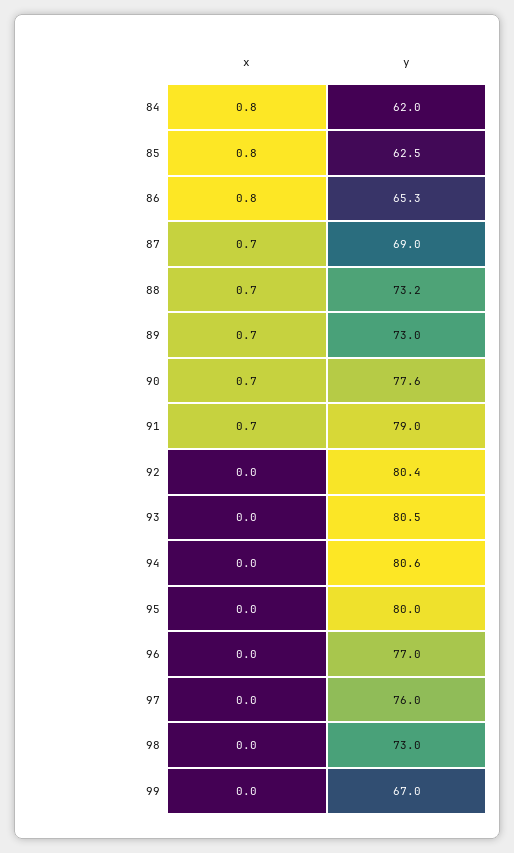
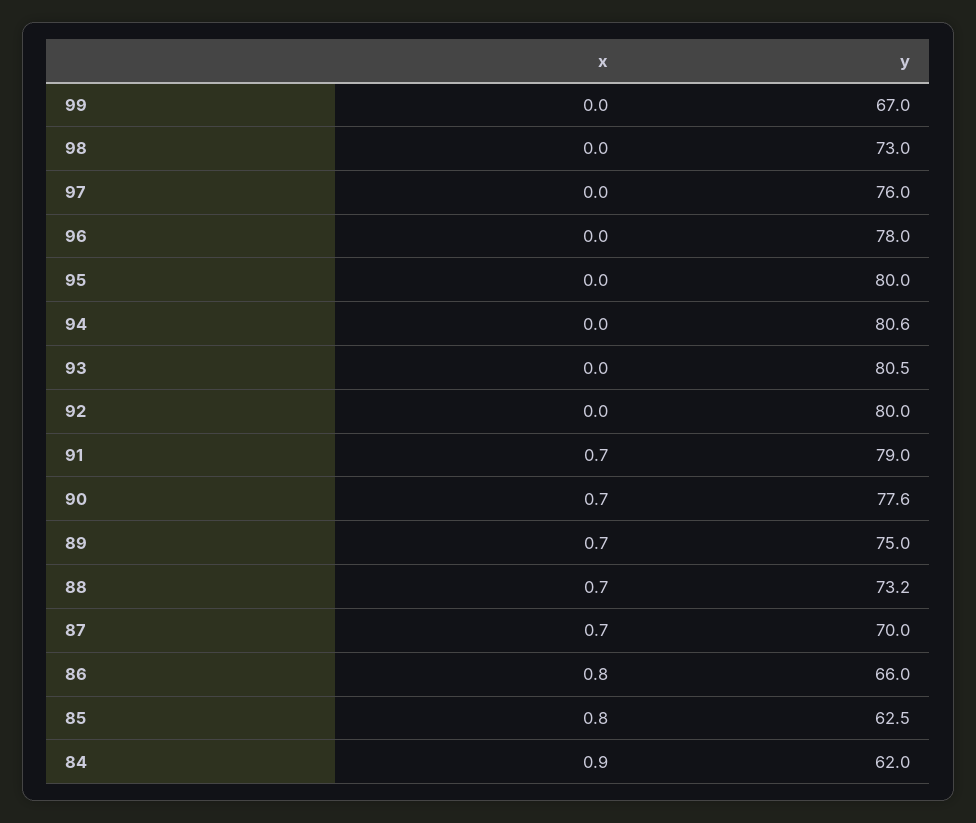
x, 84: 0.8 -> 0.9
y, 86: 65.3 -> 66
y, 87: 69 -> 70
y, 89: 73 -> 75
y, 92: 80.4 -> 80
y, 96: 77 -> 78

